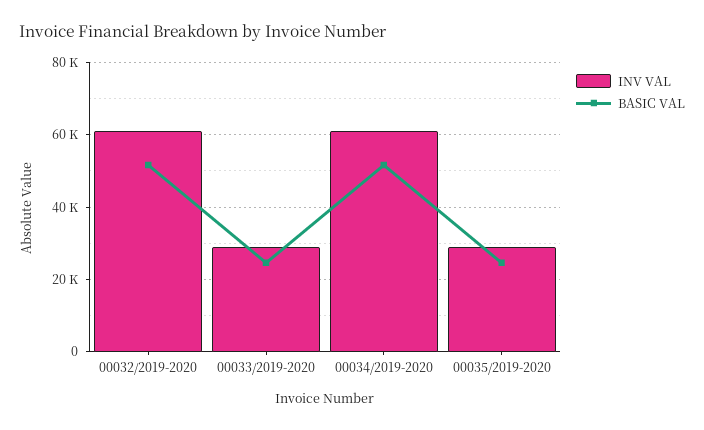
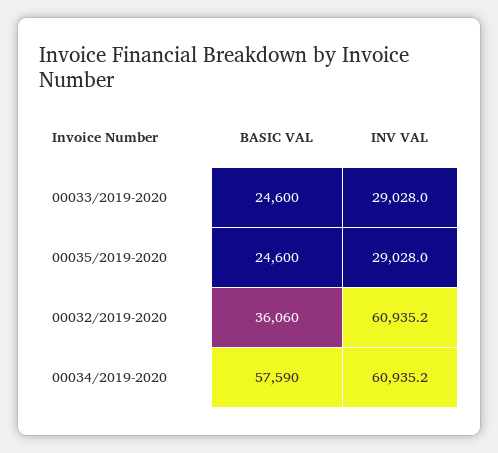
BASIC VAL, 00032/2019-2020: 52000 -> 36060
BASIC VAL, 00034/2019-2020: 52000 -> 57590

